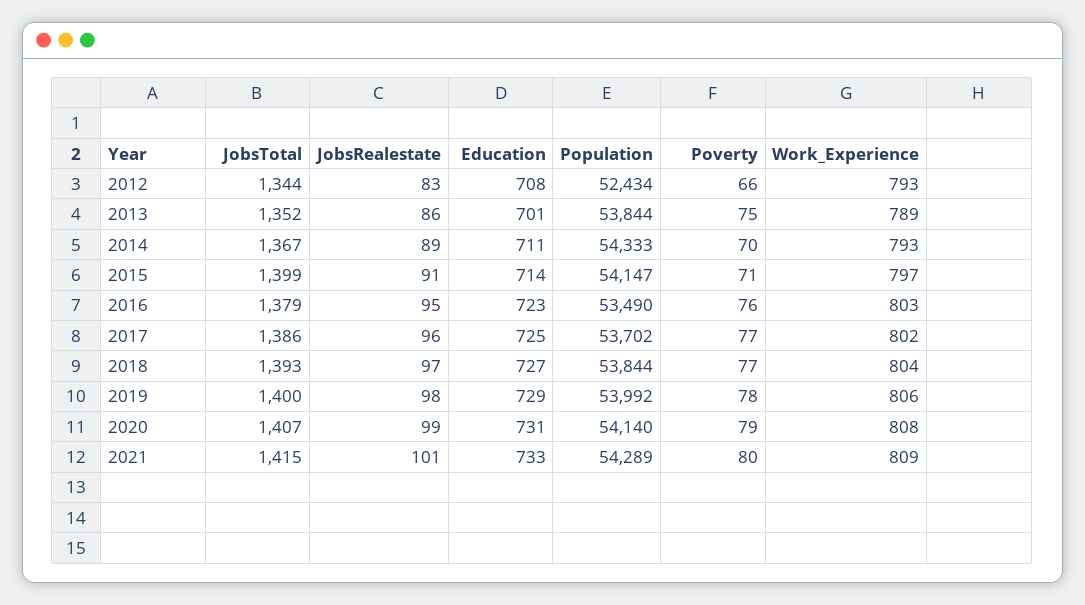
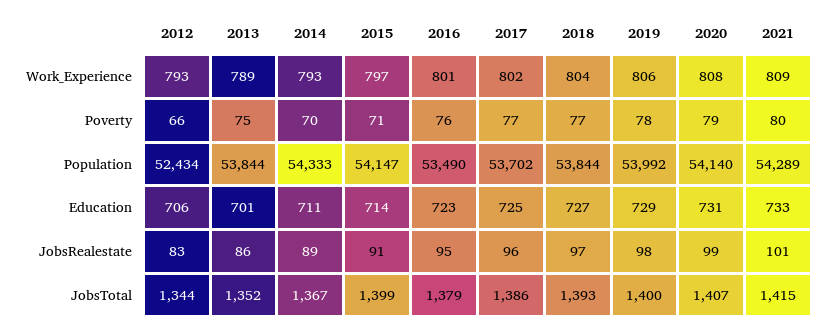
Education, 2012: 708 -> 706
Work_Experience, 2016: 803 -> 801

